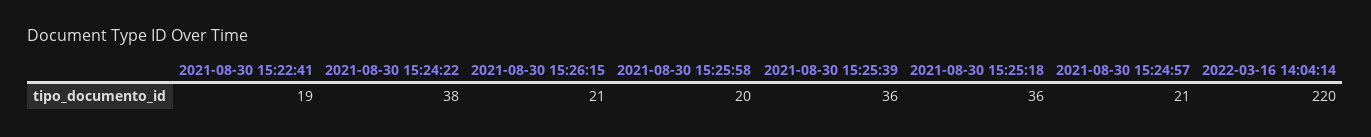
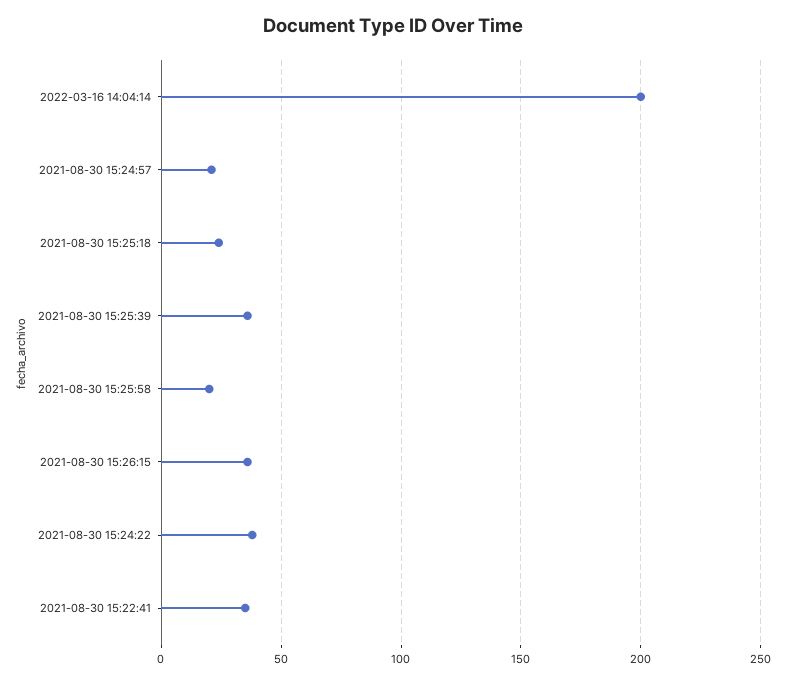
2021-08-30 15:22:41: 19 -> 35
2021-08-30 15:26:15: 21 -> 35
2021-08-30 15:25:18: 36 -> 25
2022-03-16 14:04:14: 220 -> 200

